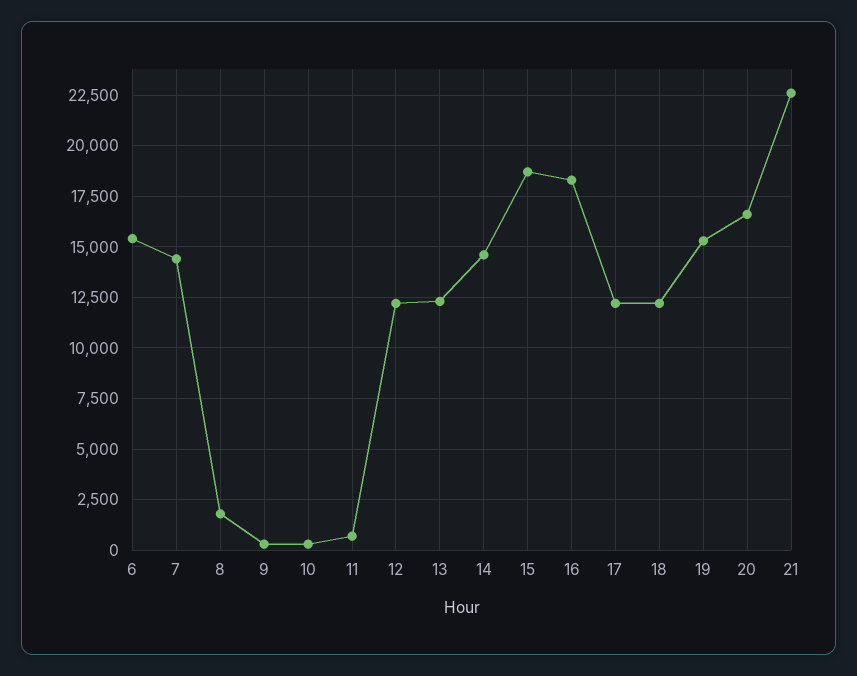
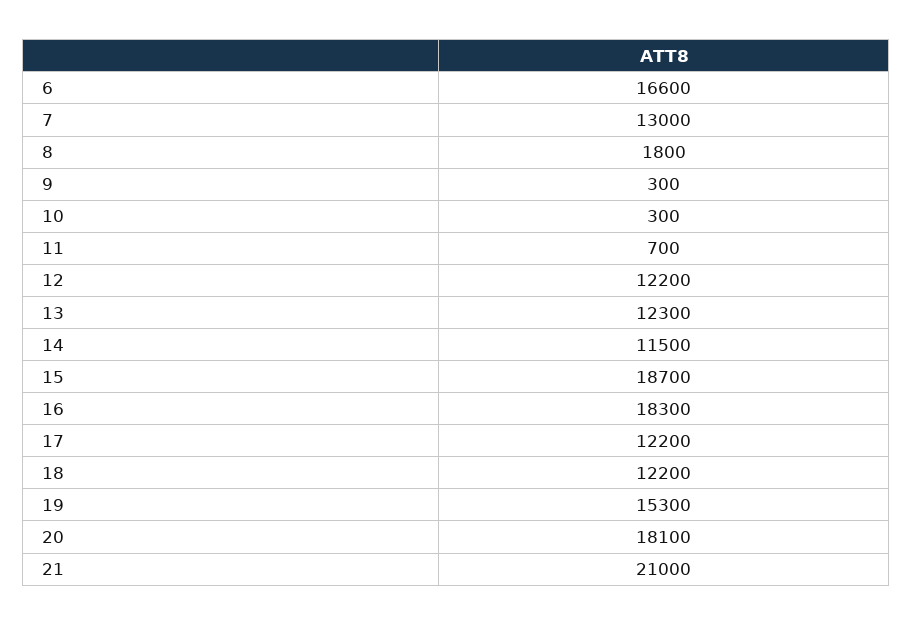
6: 15500 -> 16600
7: 14500 -> 13000
14: 14500 -> 11500
20: 16500 -> 18100
21: 22500 -> 21000

